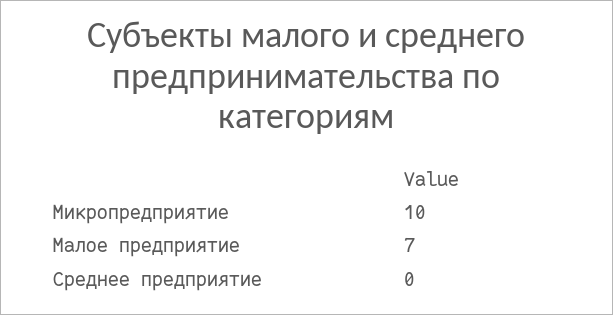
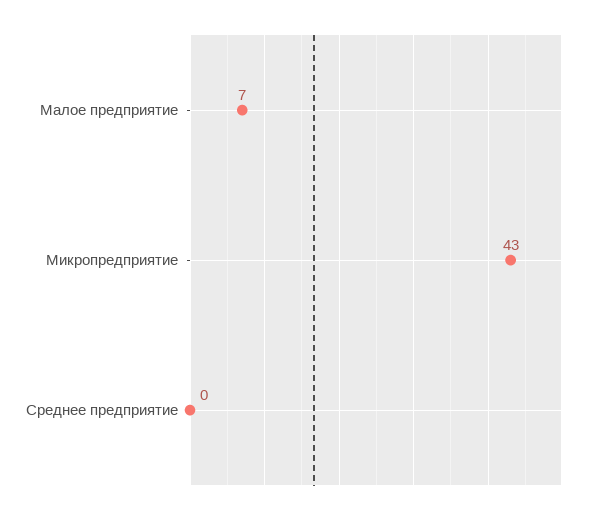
Микропредприятие: 10 -> 43

